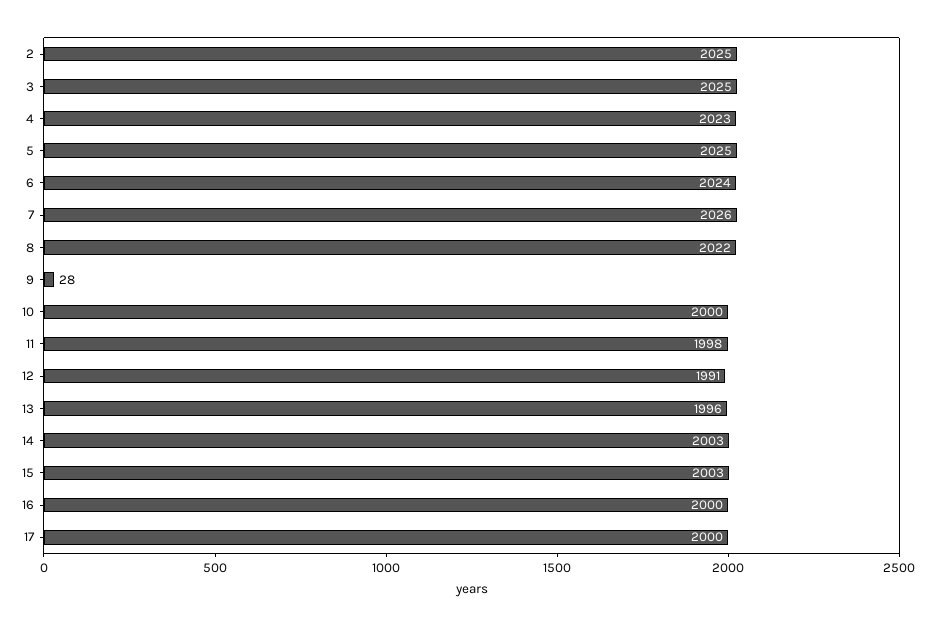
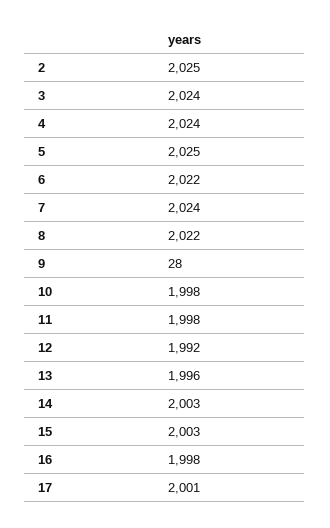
3: 2025 -> 2024
4: 2023 -> 2024
6: 2024 -> 2022
7: 2026 -> 2024
10: 2000 -> 1998
12: 1991 -> 1992
16: 2000 -> 1998
17: 2000 -> 2001

